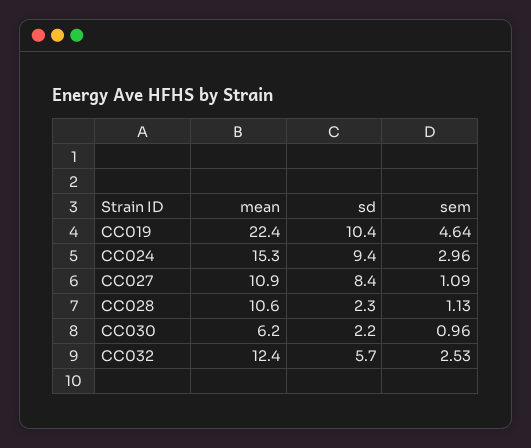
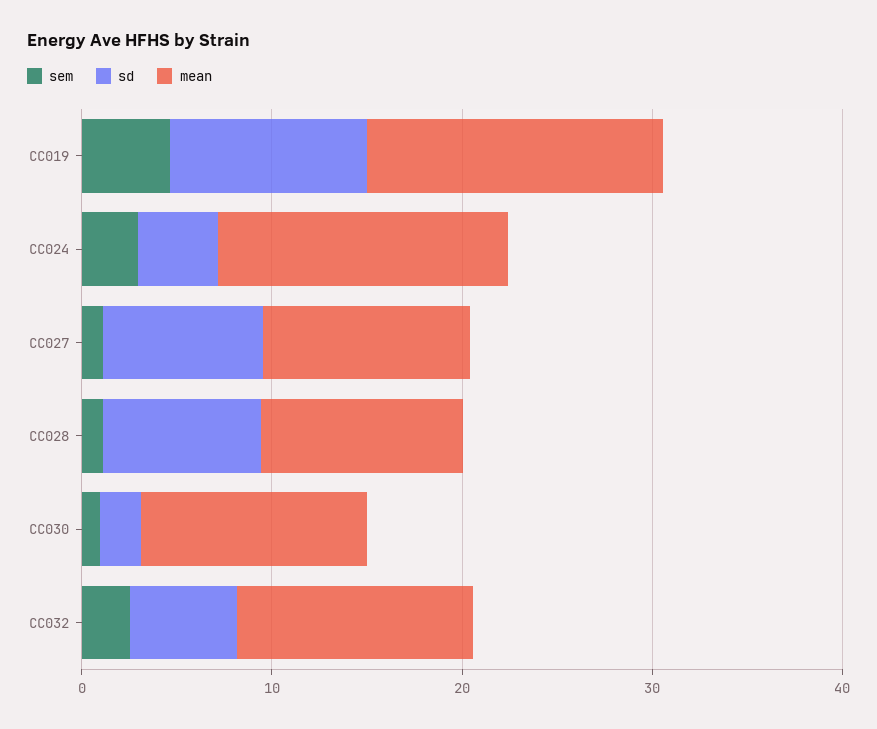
mean, CC019: 22.4 -> 16
sd, CC024: 9.4 -> 4
sd, CC028: 2.3 -> 8
mean, CC030: 6.2 -> 12

